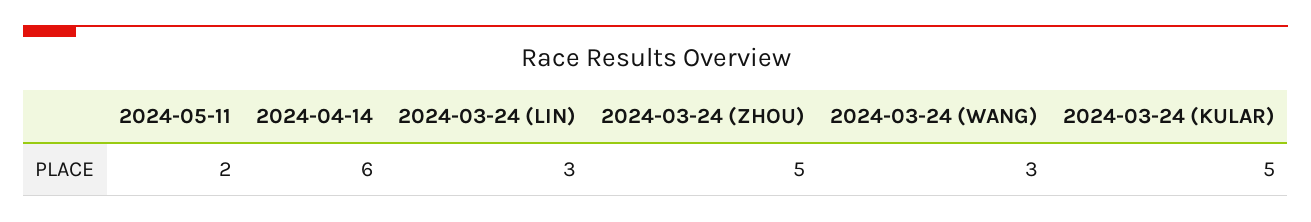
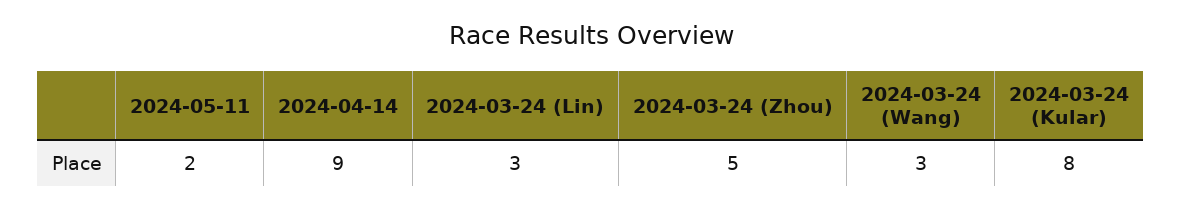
2024-04-14: 6 -> 9
2024-03-24 (KULAR): 5 -> 8

